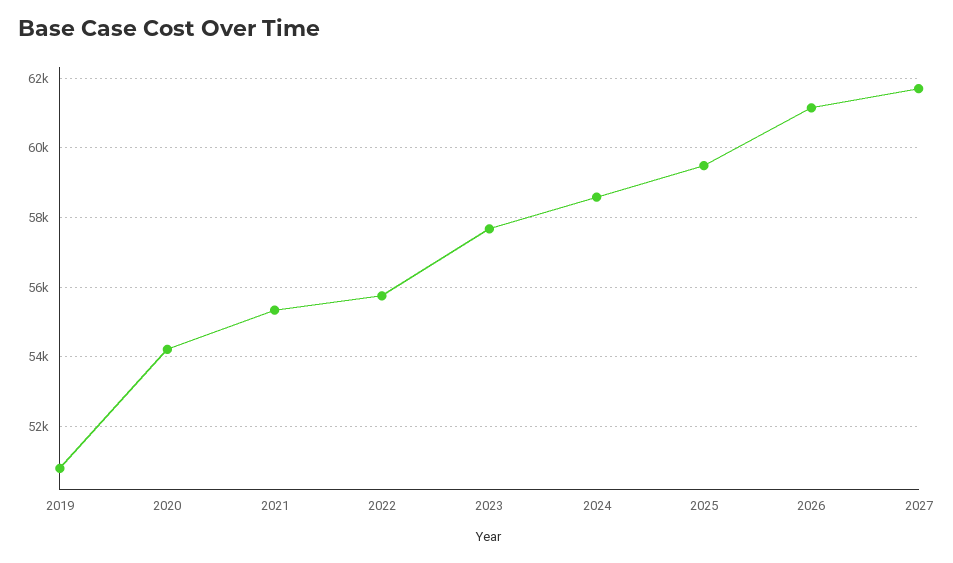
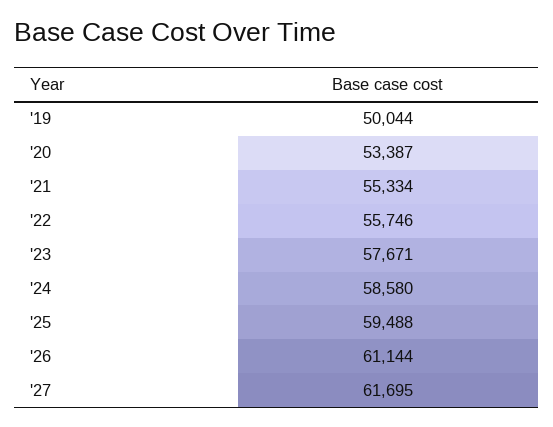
2019: 50800 -> 50044
2020: 54200 -> 53387

